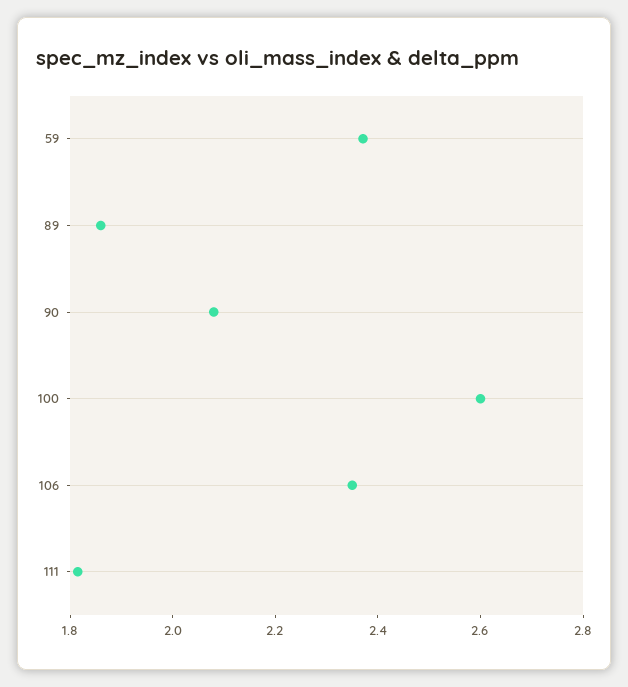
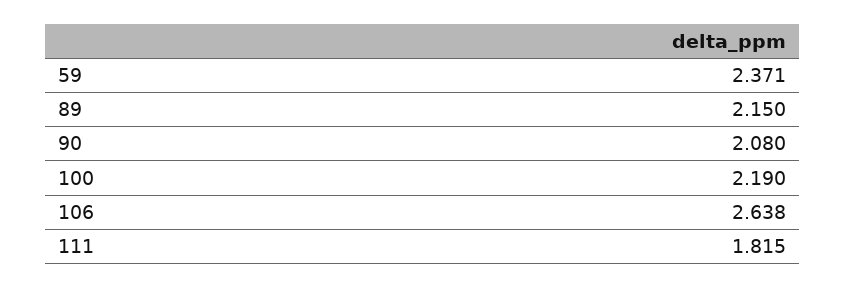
89: 1.85 -> 2.15
100: 2.6 -> 2.19
106: 2.35 -> 2.638

